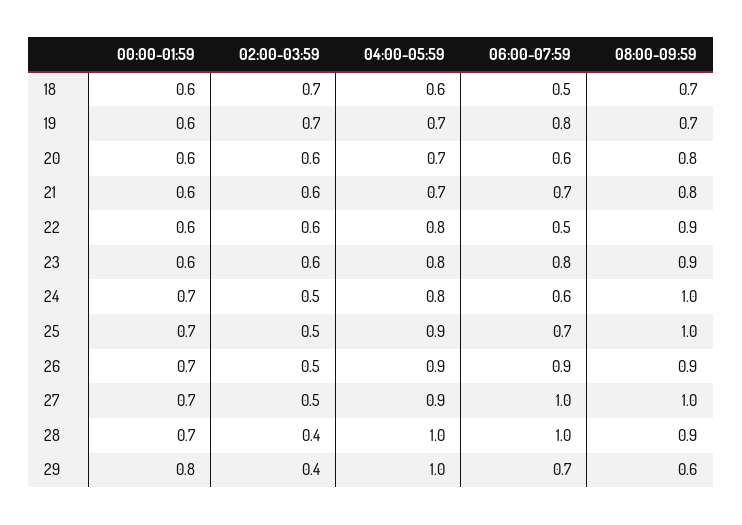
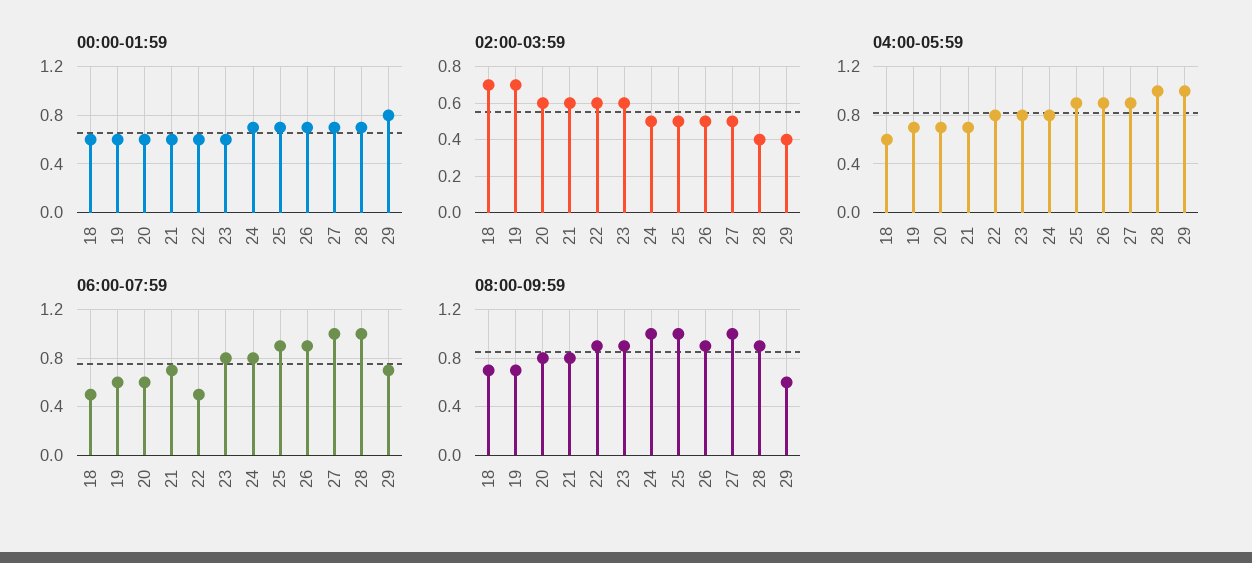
06:00-07:59, 19: 0.8 -> 0.6
06:00-07:59, 24: 0.6 -> 0.8
06:00-07:59, 25: 0.7 -> 0.9

